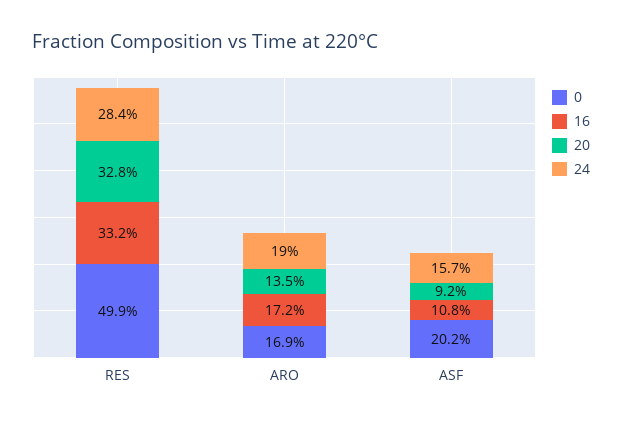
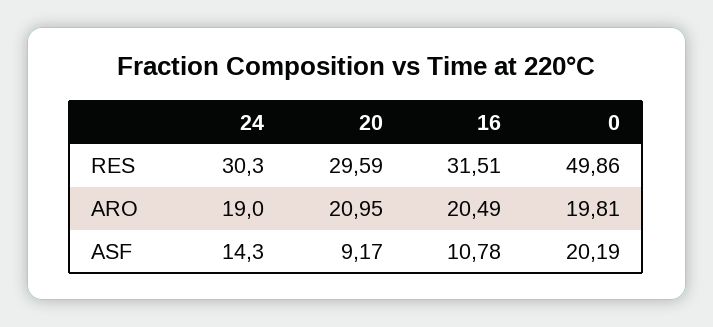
16, RES: 33.2 -> 31.51
20, RES: 32.8 -> 29.59
24, RES: 28.4 -> 30.3
0, ARO: 16.9 -> 19.81
16, ARO: 17.2 -> 20.49
20, ARO: 13.5 -> 20.95
24, ASF: 15.7 -> 14.3

